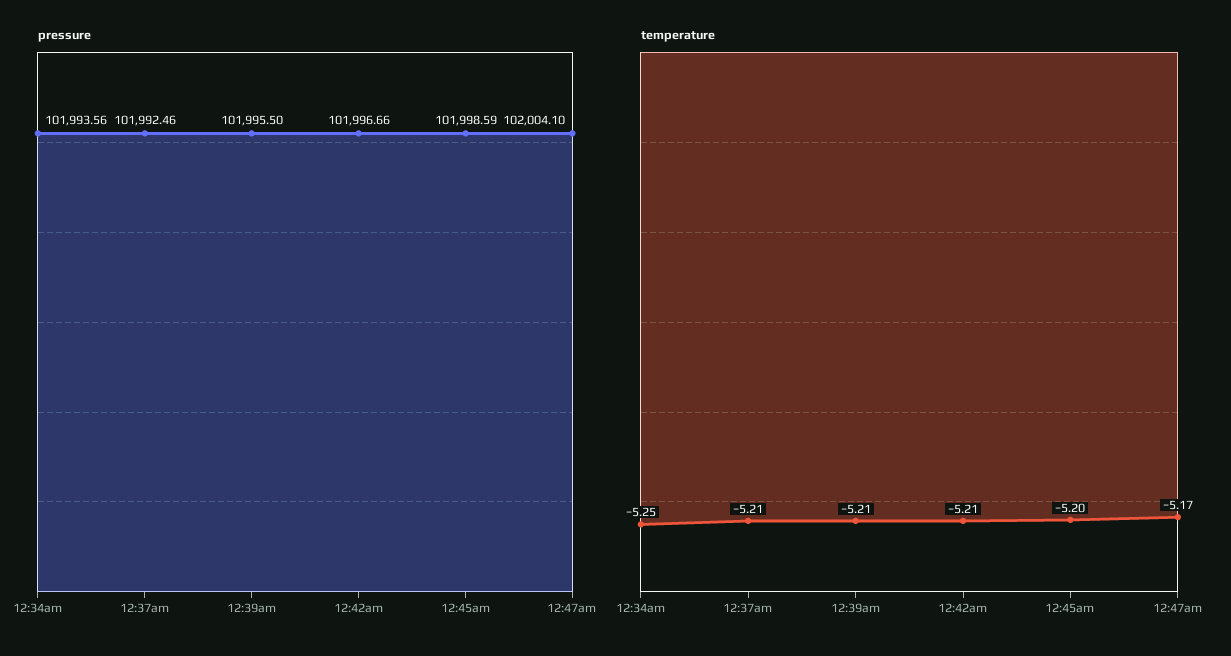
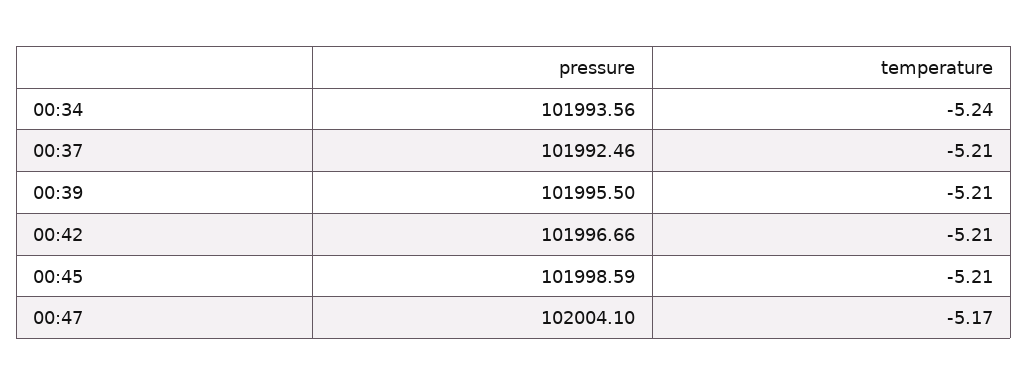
temperature, 12:34am: -5.25 -> -5.24
temperature, 12:45am: -5.2 -> -5.21

